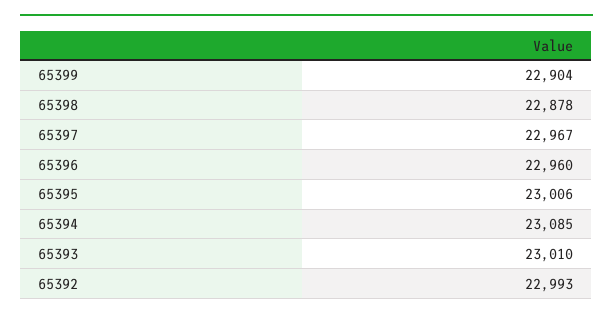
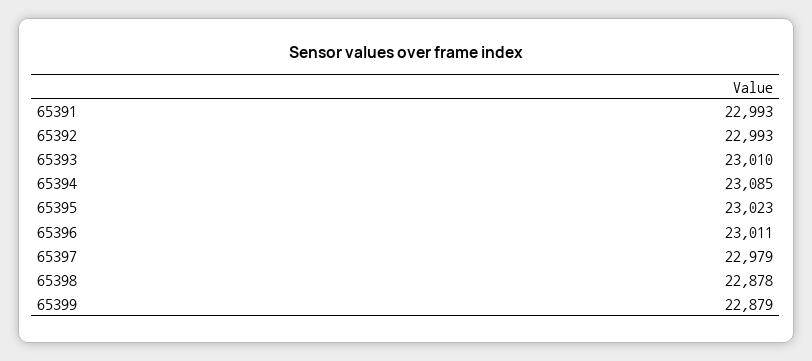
65399: 22904 -> 22879
65397: 22967 -> 22979
65396: 22960 -> 23011
65395: 23006 -> 23023
65391: none -> 22993

